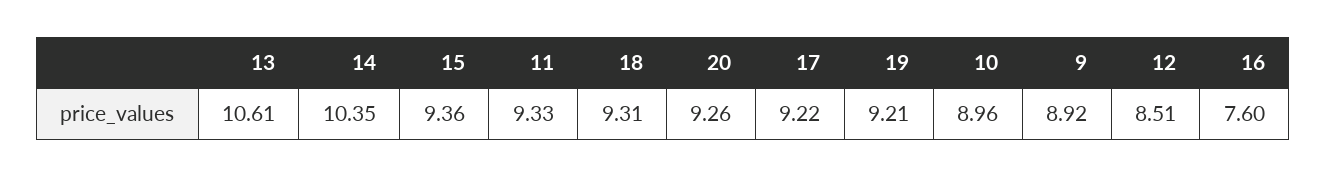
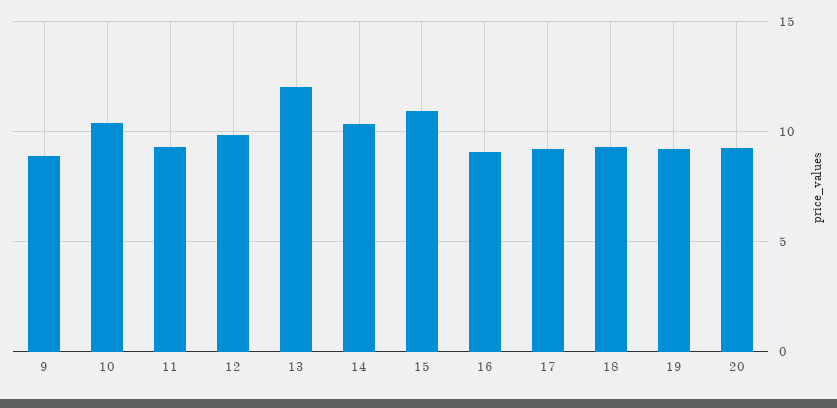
13: 10.61 -> 12
15: 9.36 -> 11
10: 8.96 -> 10.5
12: 8.51 -> 10
16: 7.6 -> 9

